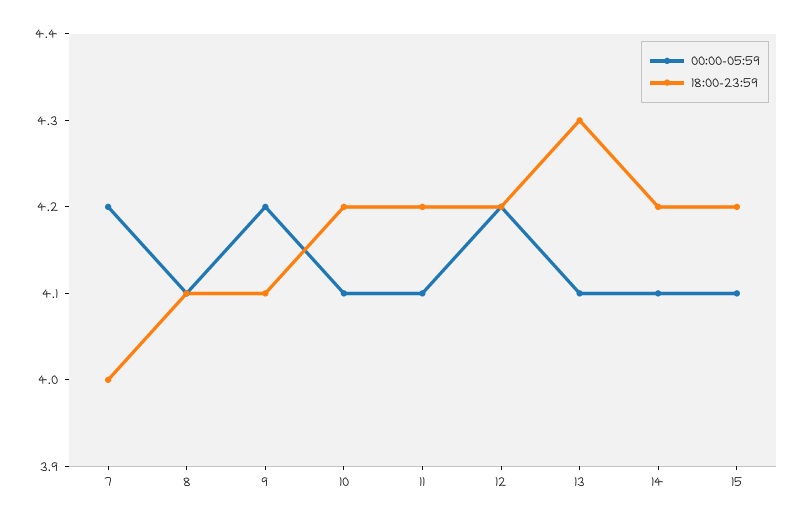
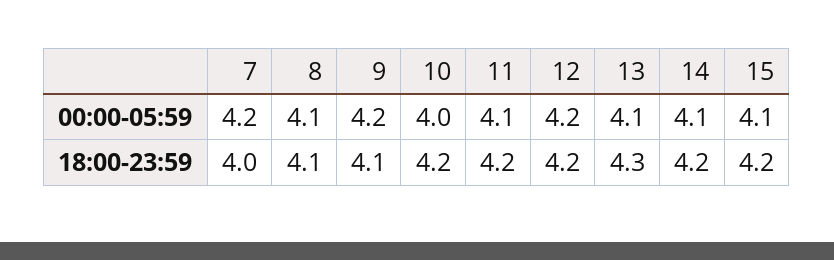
00:00-05:59, 10: 4.1 -> 4

